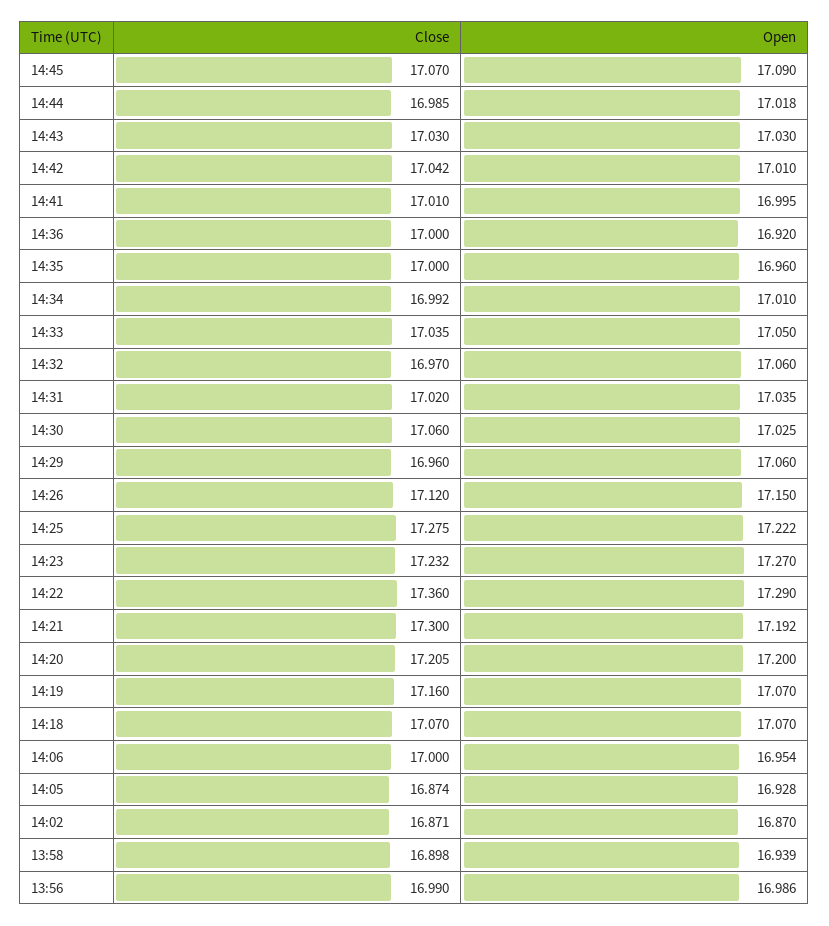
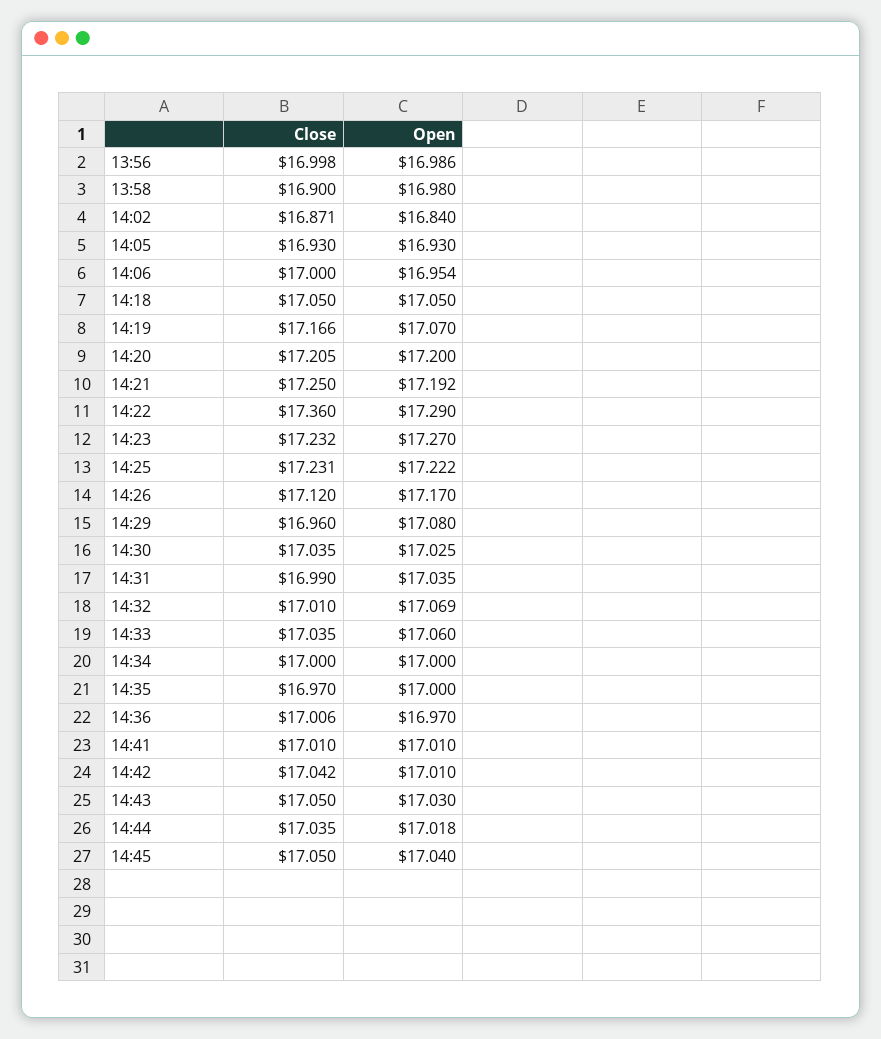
Close, 14:45: 17.07 -> 17.05
Open, 14:45: 17.09 -> 17.04
Close, 14:44: 16.985 -> 17.035
Close, 14:43: 17.03 -> 17.05
Open, 14:41: 16.995 -> 17.01
Close, 14:36: 17 -> 17.006
Open, 14:36: 16.92 -> 16.97
Close, 14:35: 17 -> 16.97
Open, 14:35: 16.96 -> 17
Close, 14:34: 16.992 -> 17
Open, 14:34: 17.01 -> 17
Open, 14:33: 17.05 -> 17.06
Close, 14:32: 16.97 -> 17.01
Open, 14:32: 17.06 -> 17.069
Close, 14:31: 17.02 -> 16.99
Close, 14:30: 17.06 -> 17.035
Open, 14:29: 17.06 -> 17.08
Open, 14:26: 17.15 -> 17.17
Close, 14:25: 17.275 -> 17.231
Close, 14:21: 17.3 -> 17.25
Close, 14:19: 17.16 -> 17.166
Close, 14:18: 17.07 -> 17.05
Open, 14:18: 17.07 -> 17.05
Close, 14:05: 16.874 -> 16.93
Open, 14:05: 16.928 -> 16.93
Open, 14:02: 16.87 -> 16.84
Close, 13:58: 16.898 -> 16.9
Open, 13:58: 16.939 -> 16.98
Close, 13:56: 16.99 -> 16.998

